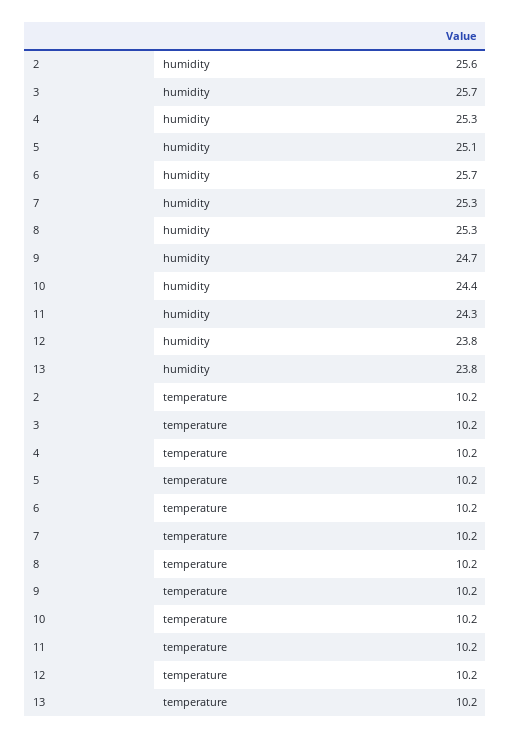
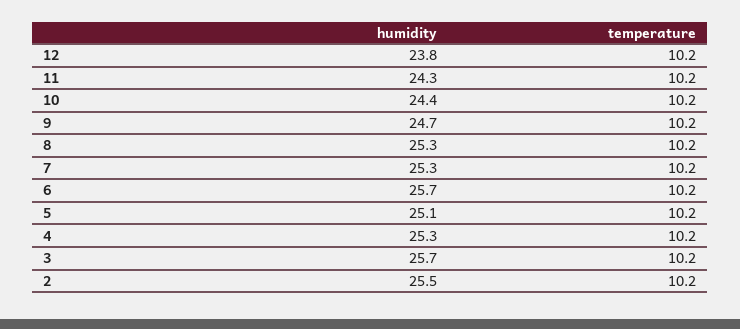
2, humidity: 25.6 -> 25.5
13, humidity: 23.8 -> none
13, temperature: 10.2 -> none

